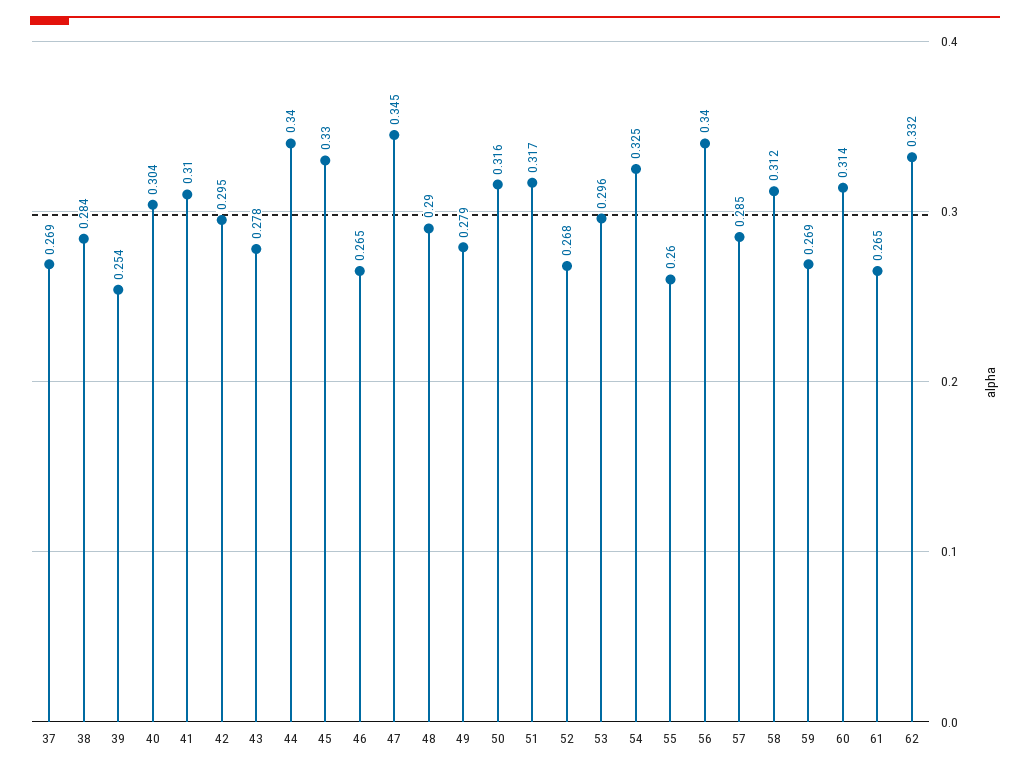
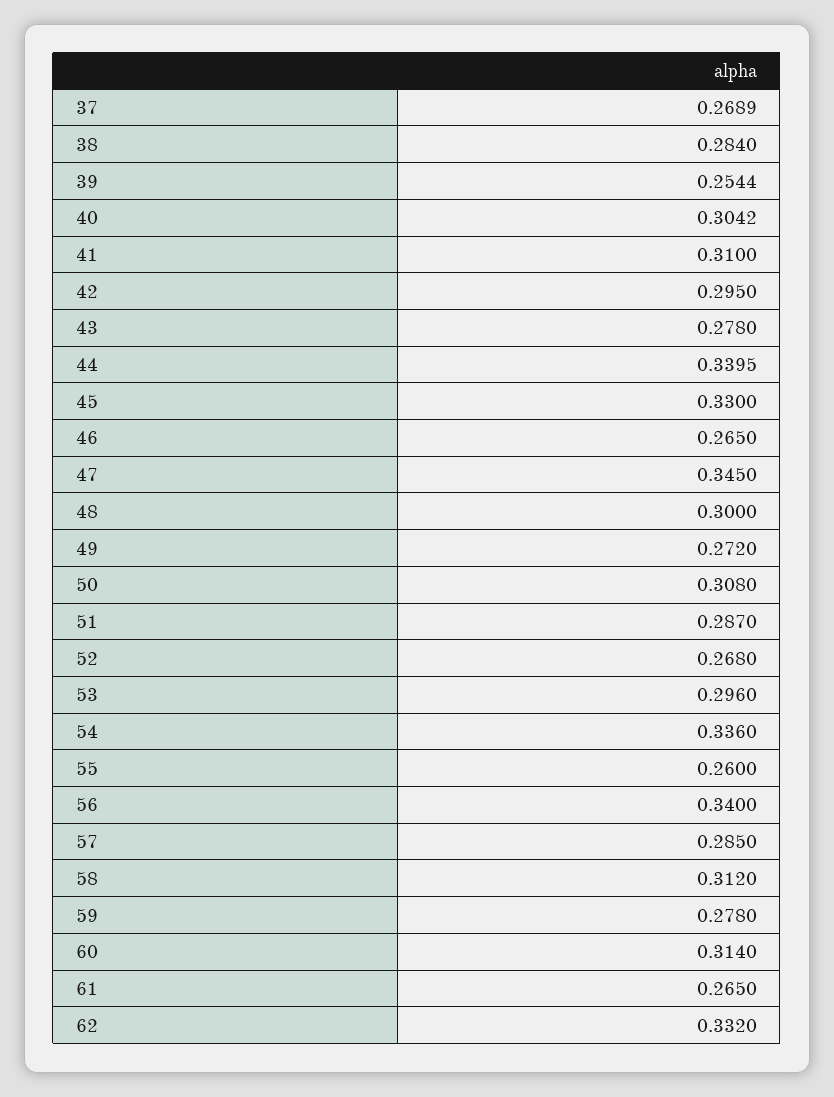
48: 0.29 -> 0.3
49: 0.279 -> 0.272
50: 0.316 -> 0.308
51: 0.317 -> 0.287
54: 0.325 -> 0.336
59: 0.269 -> 0.278

